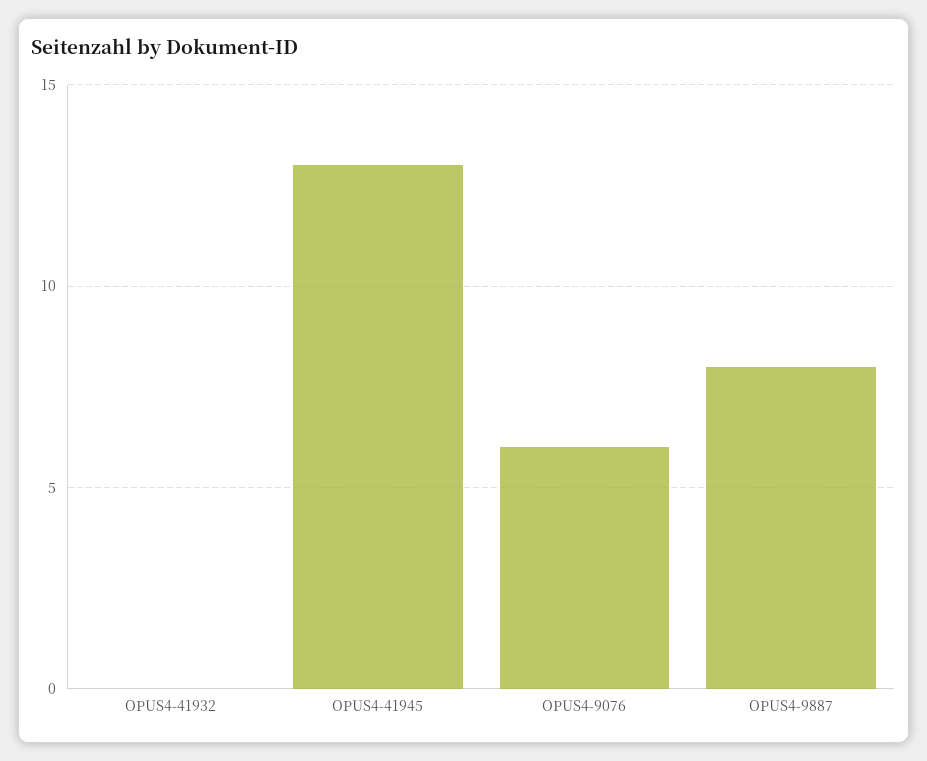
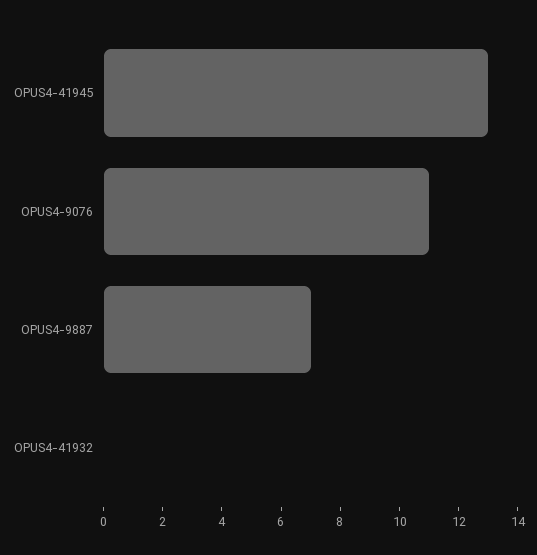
OPUS4-9076: 6 -> 11
OPUS4-9887: 8 -> 7

